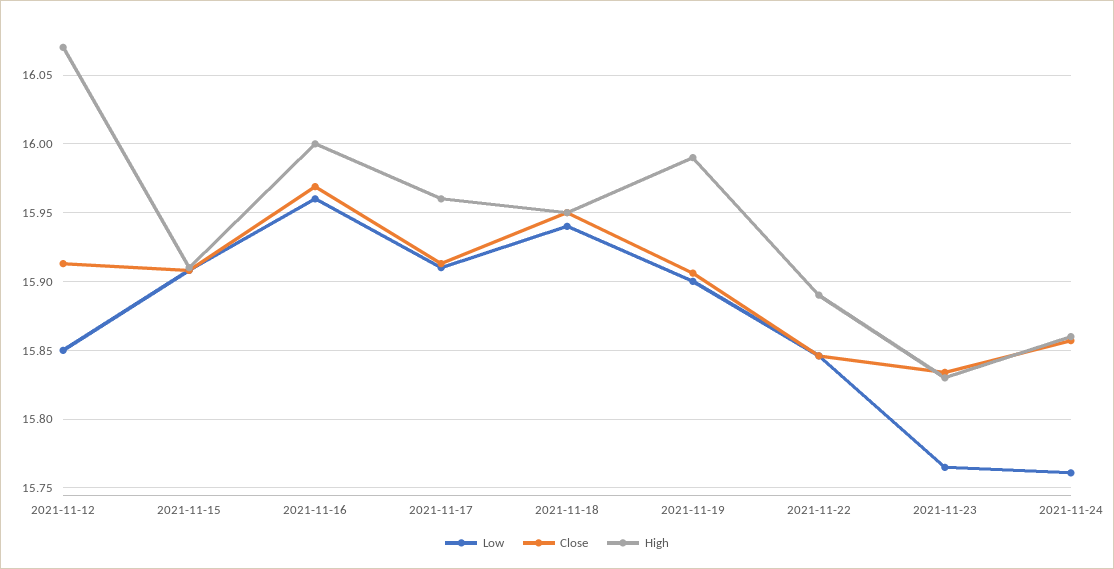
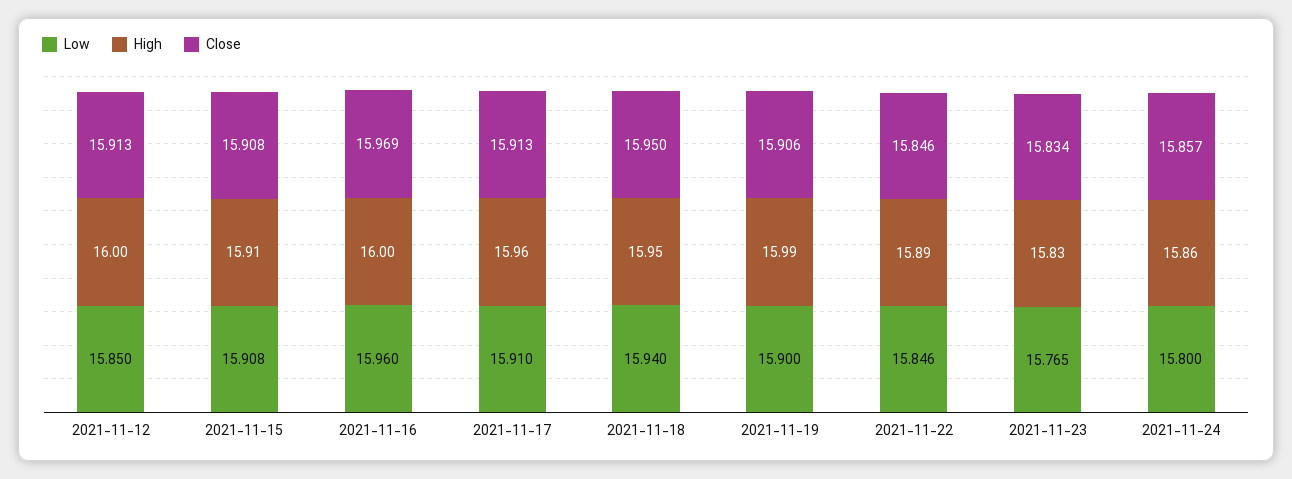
High, 2021-11-12: 16.07 -> 16
Low, 2021-11-24: 15.76 -> 15.8

